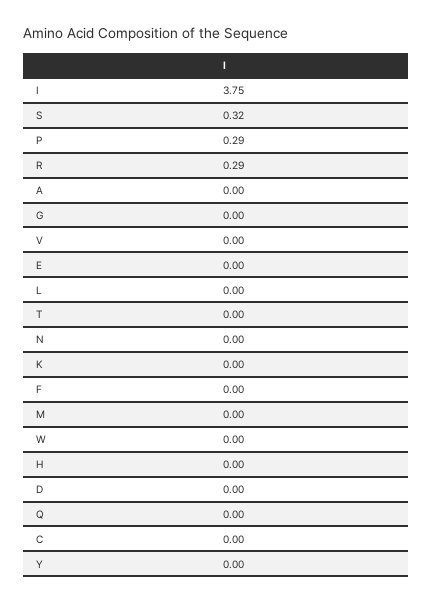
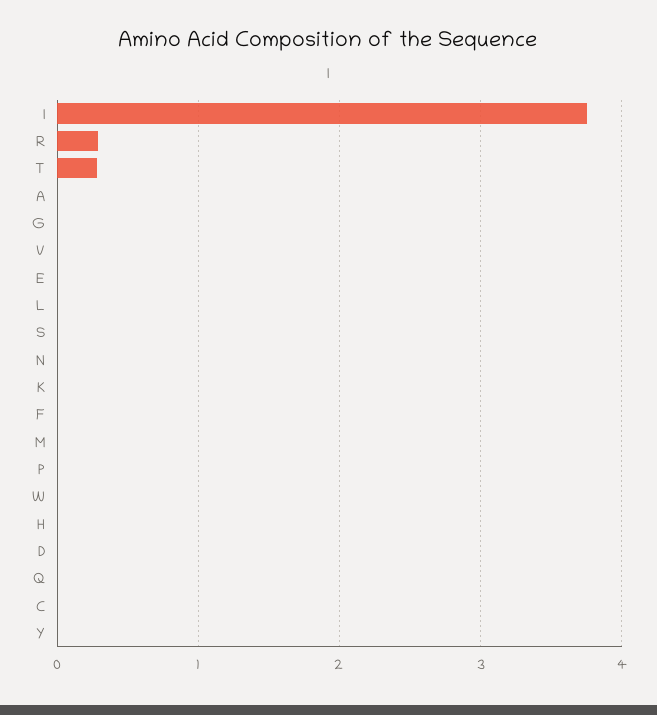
S: 0.32 -> 0
P: 0.29 -> 0
T: 0 -> 0.3

